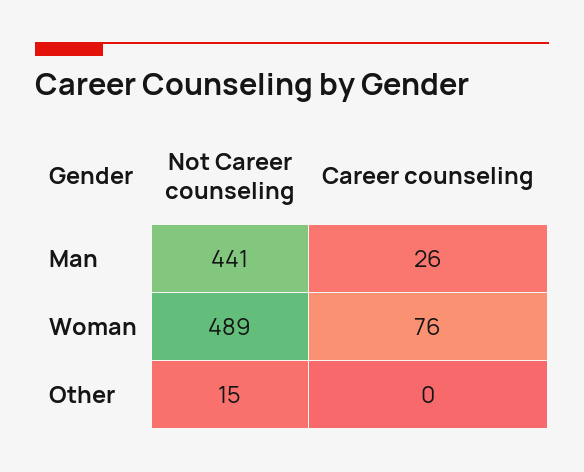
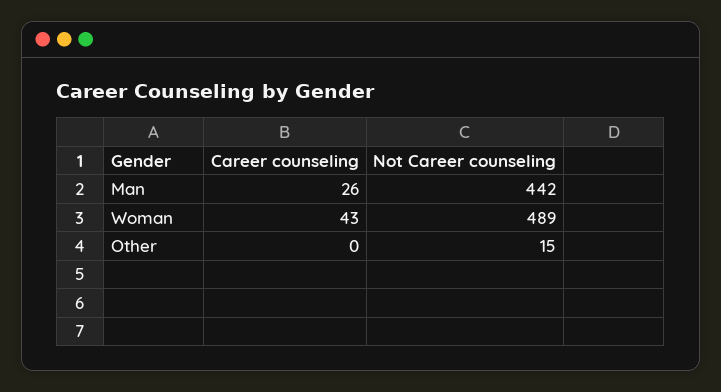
Not Career counseling, Man: 441 -> 442
Career counseling, Woman: 76 -> 43

